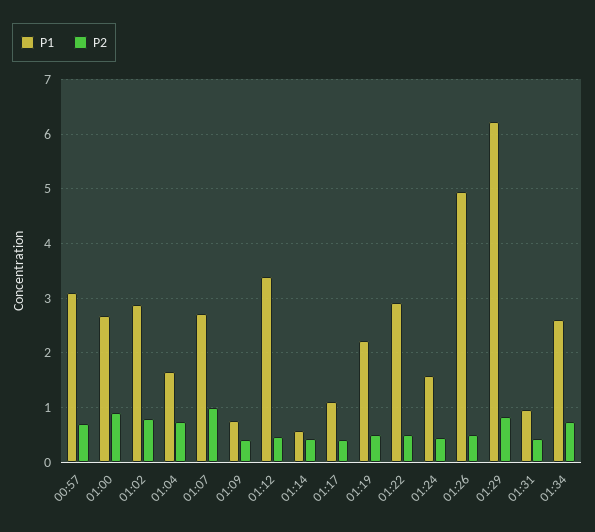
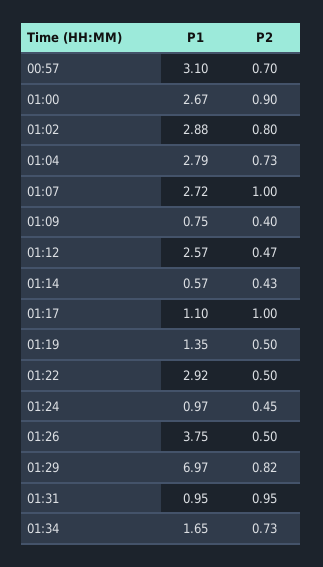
P1, 01:04: 1.6 -> 2.79
P1, 01:12: 3.4 -> 2.57
P2, 01:17: 0.4 -> 1
P1, 01:19: 2.2 -> 1.35
P1, 01:24: 1.6 -> 0.97
P1, 01:26: 5 -> 3.75
P1, 01:29: 6.2 -> 6.97
P2, 01:31: 0.4 -> 0.95
P1, 01:34: 2.6 -> 1.65

